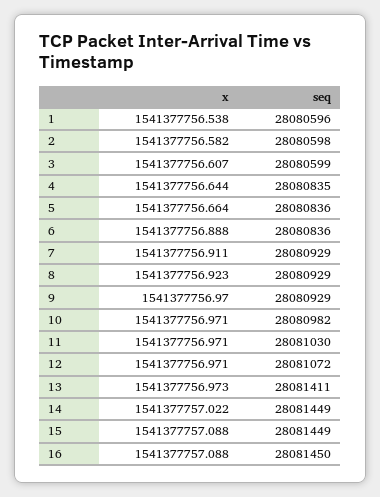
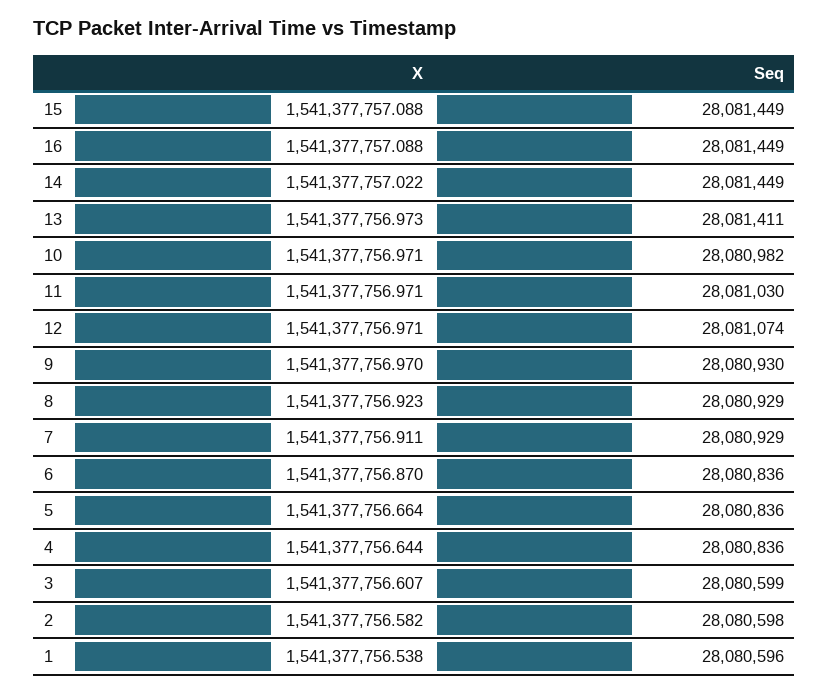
seq, 4: 28080835 -> 28080836
x, 6: 1541377756.888 -> 1541377756.87
seq, 9: 28080929 -> 28080930
seq, 12: 28081072 -> 28081074
seq, 16: 28081450 -> 28081449

